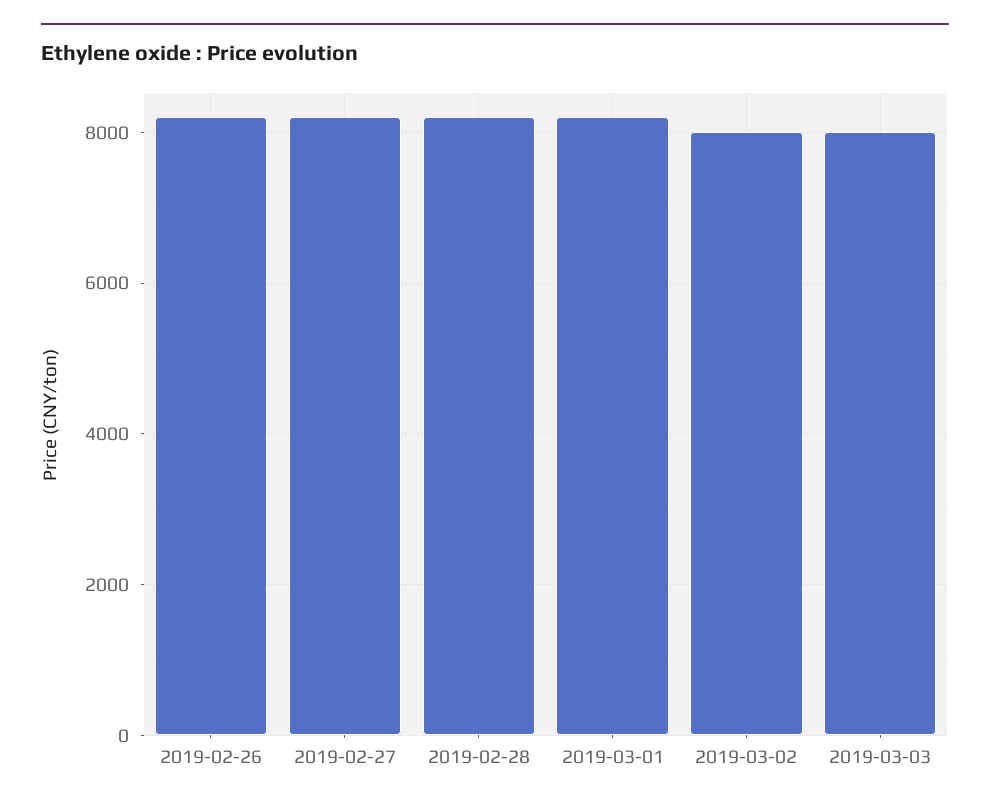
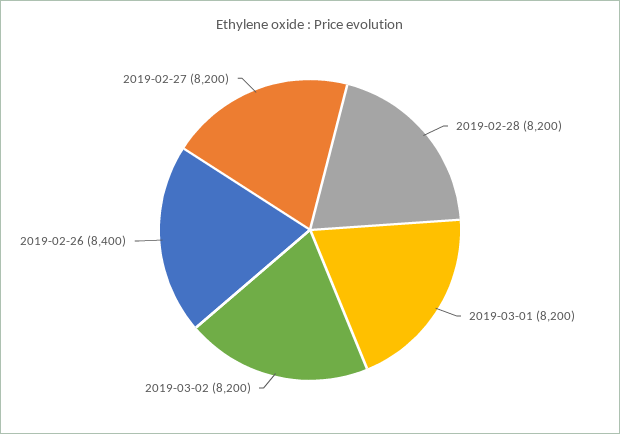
2019-02-26: 8200 -> 8400
2019-03-02: 8000 -> 8200
2019-03-03: 8000 -> none

